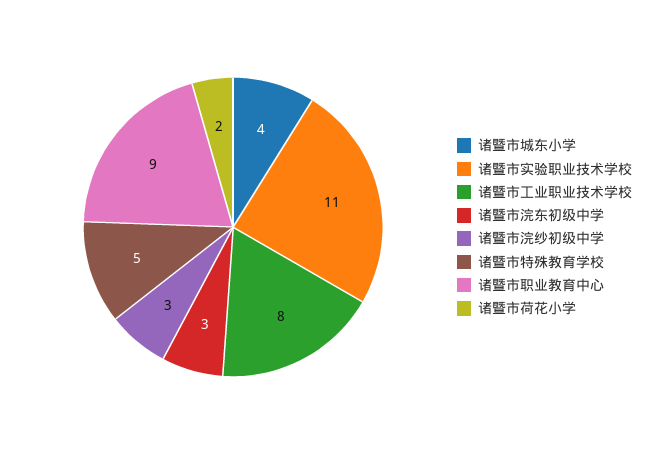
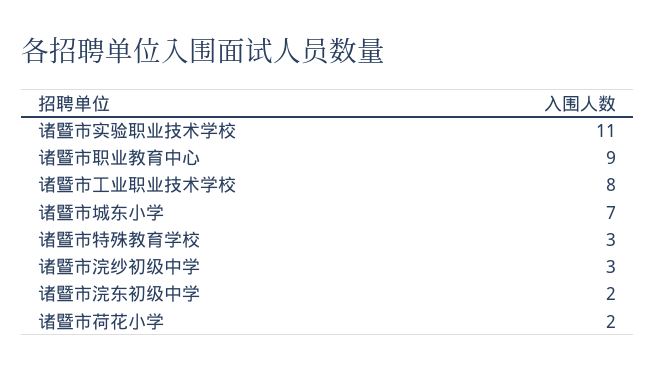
诸暨市城东小学: 4 -> 7
诸暨市浣东初级中学: 3 -> 2
诸暨市特殊教育学校: 5 -> 3

